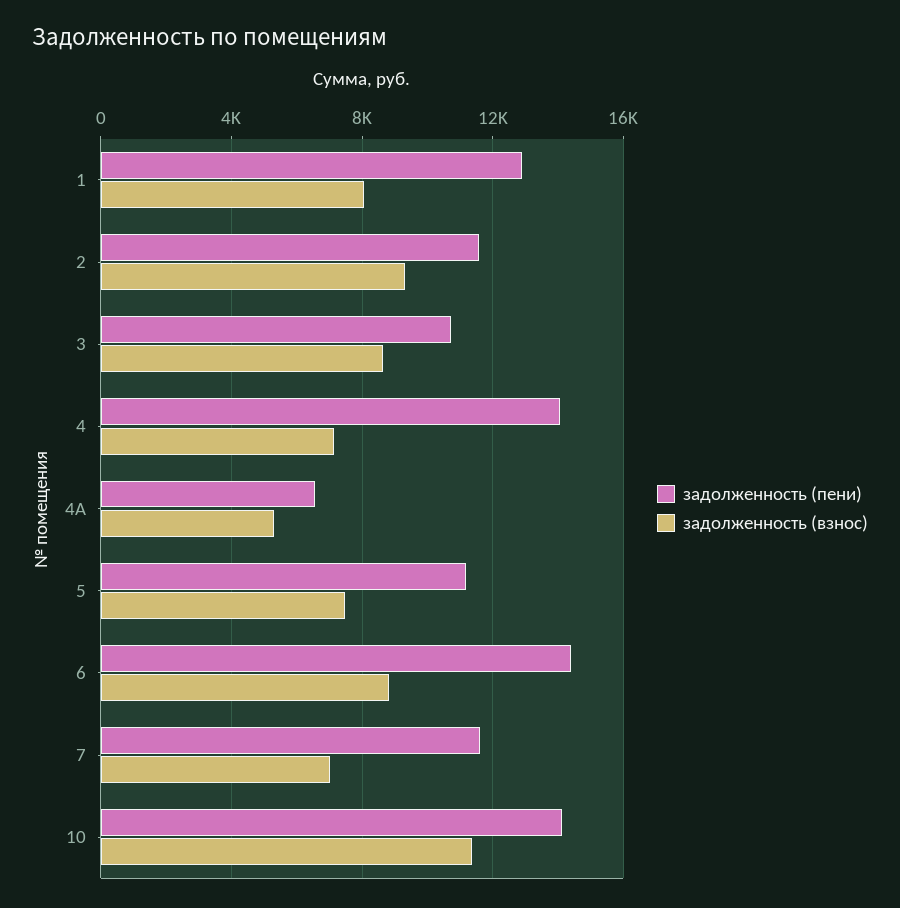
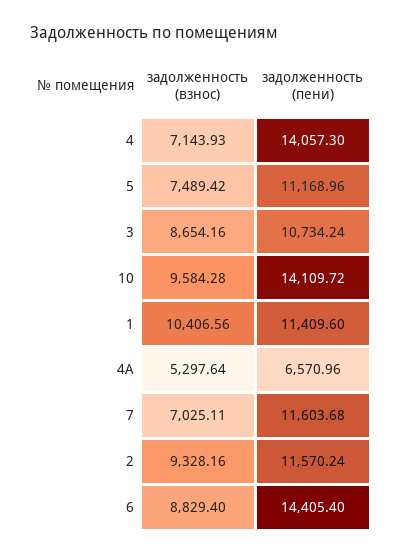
задолженность (пени), 1: 13000 -> 11409.6
задолженность (взнос), 1: 8000 -> 10406.56
задолженность (взнос), 10: 11500 -> 9584.28

